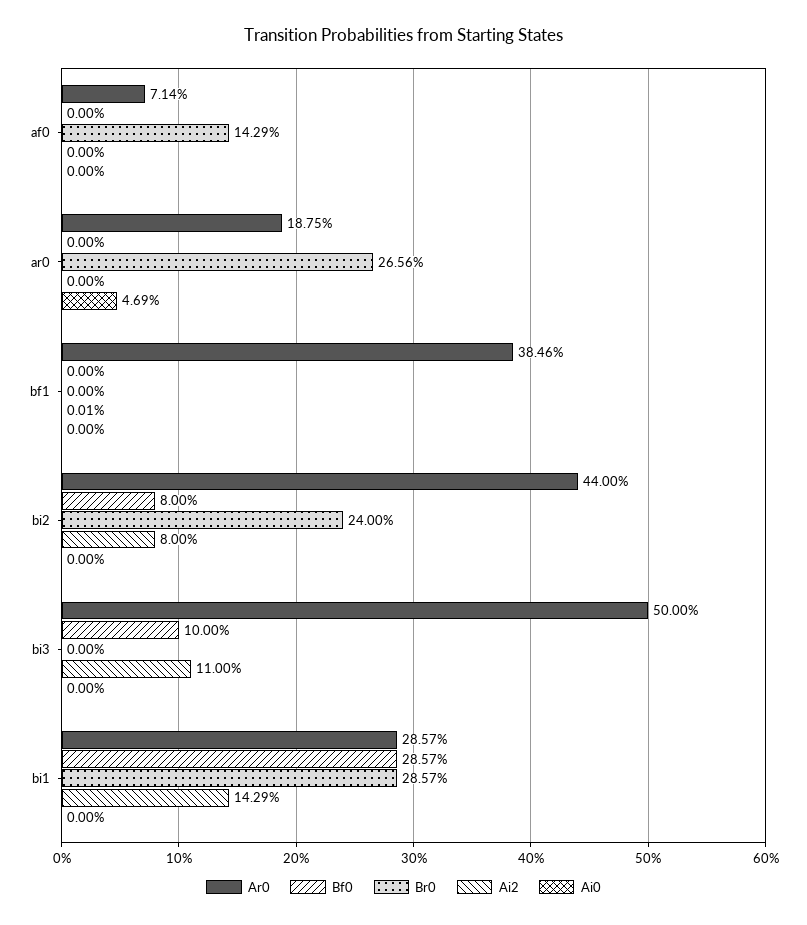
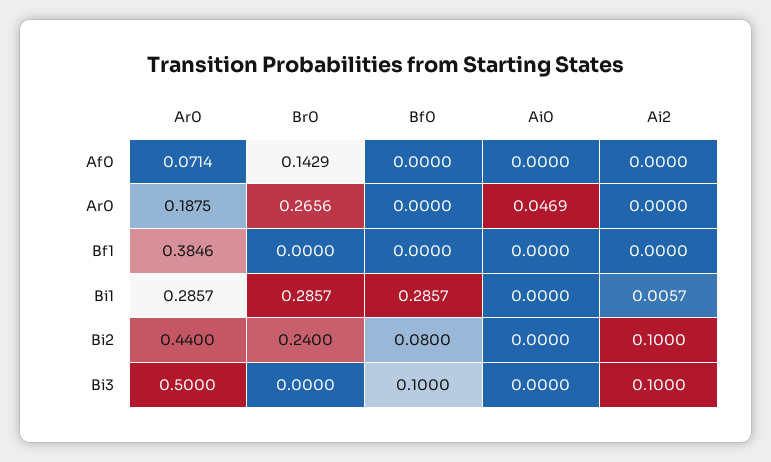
Ai2, bf1: 0.0001 -> 0
Ai2, bi2: 0.08 -> 0.1
Ai2, bi3: 0.11 -> 0.1
Ai2, bi1: 0.1429 -> 0.0057

